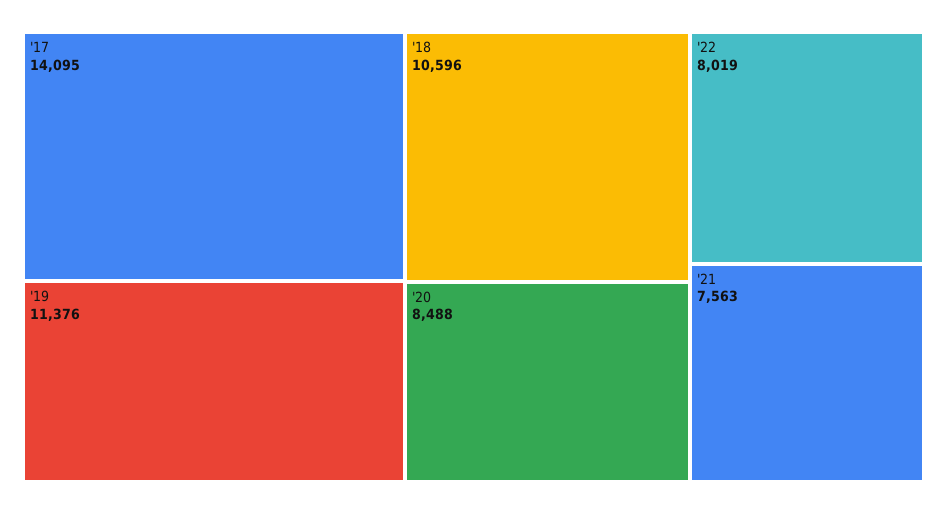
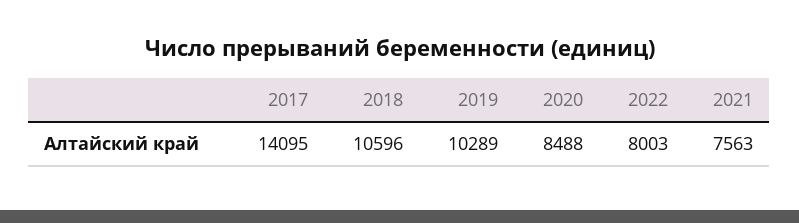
'19: 11376 -> 10289
'22: 8019 -> 8003

